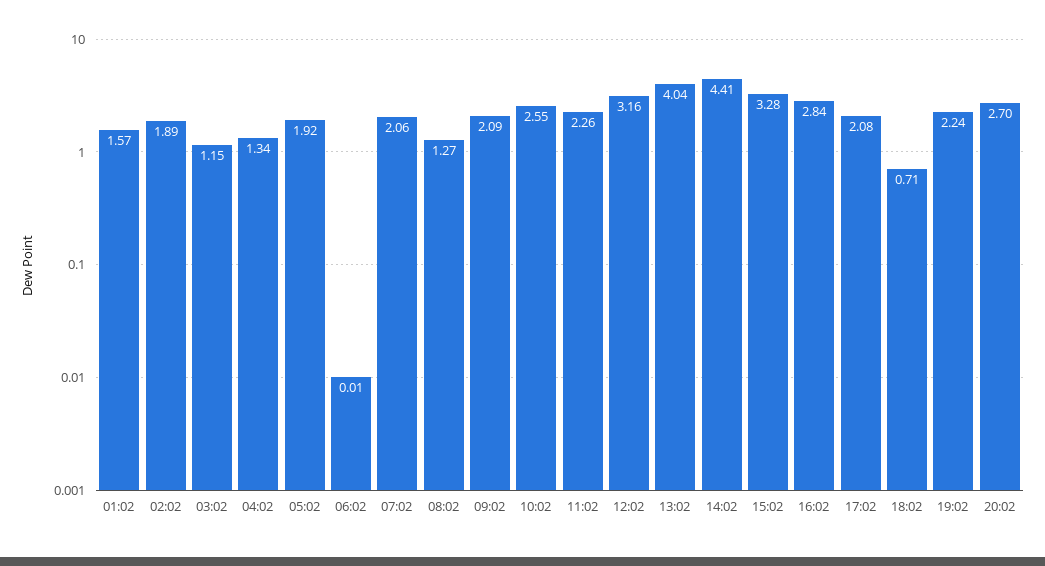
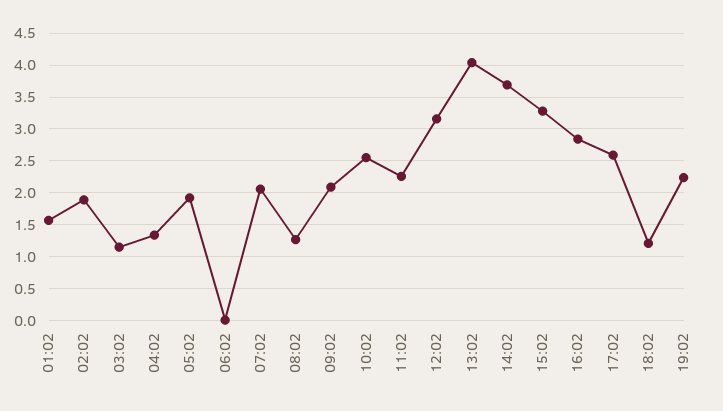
14:02: 4.41 -> 3.7
17:02: 2.08 -> 2.6
18:02: 0.71 -> 1.2
20:02: 2.7 -> none

